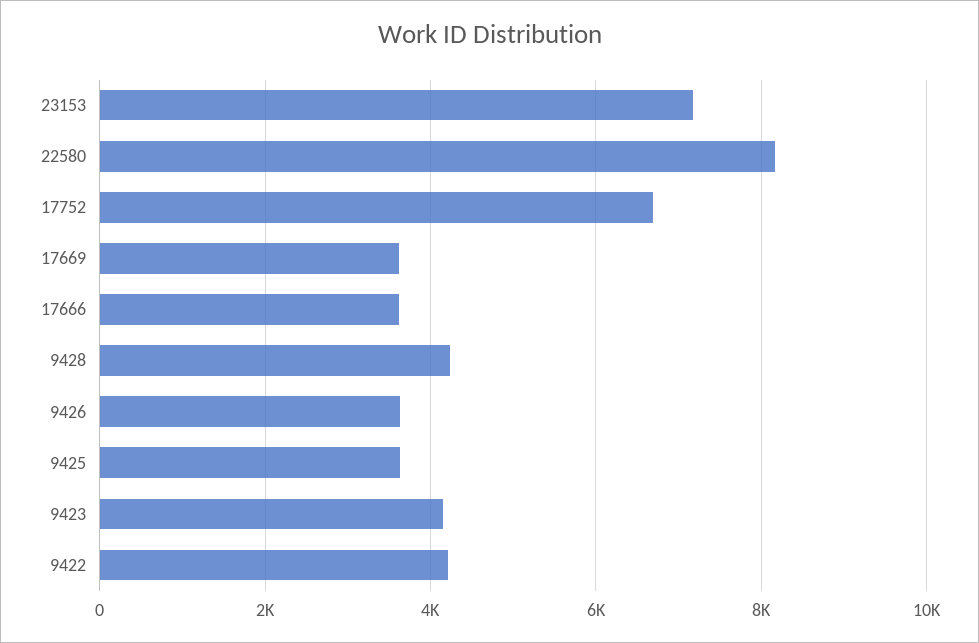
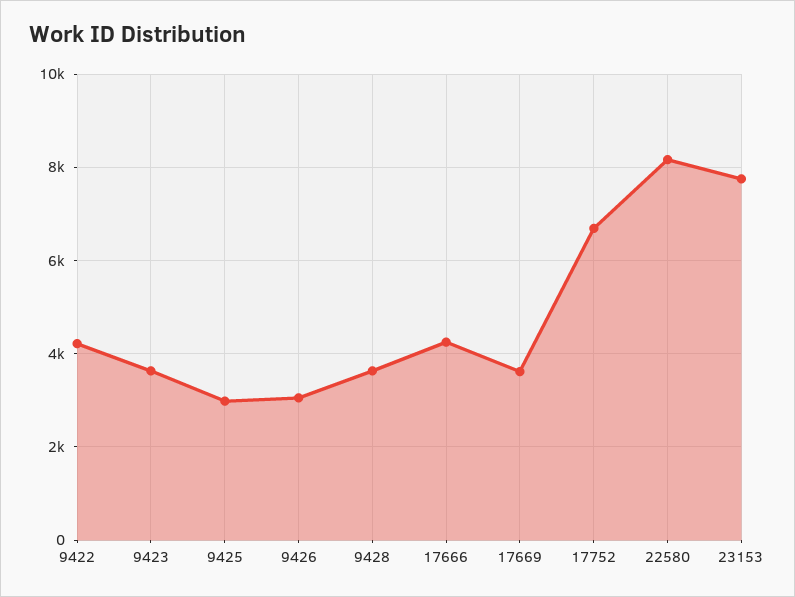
23153: 7200 -> 7800
17666: 3600 -> 4200
9428: 4200 -> 3600
9426: 3600 -> 3000
9425: 3600 -> 3000
9423: 4200 -> 3600

